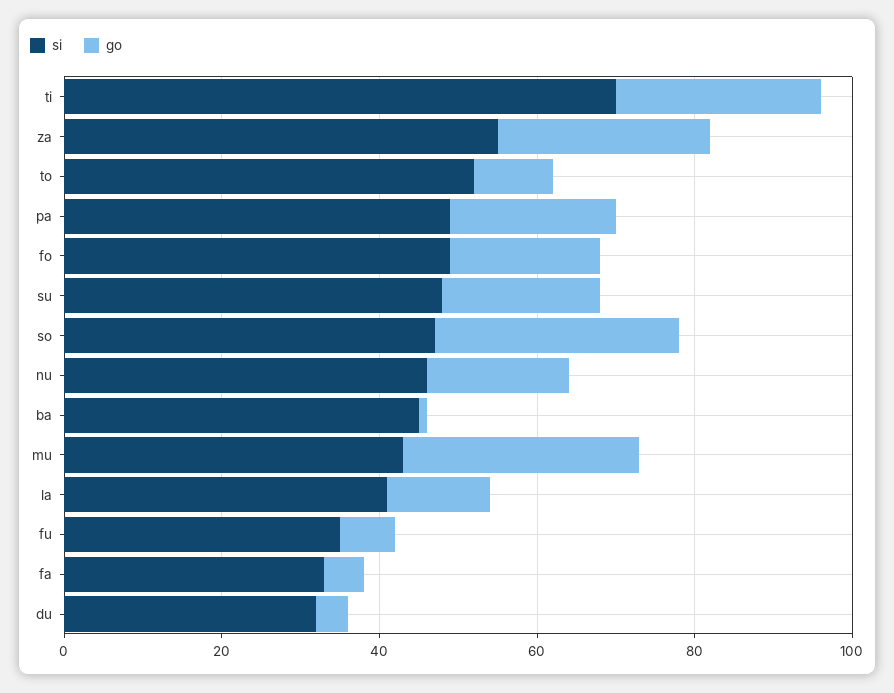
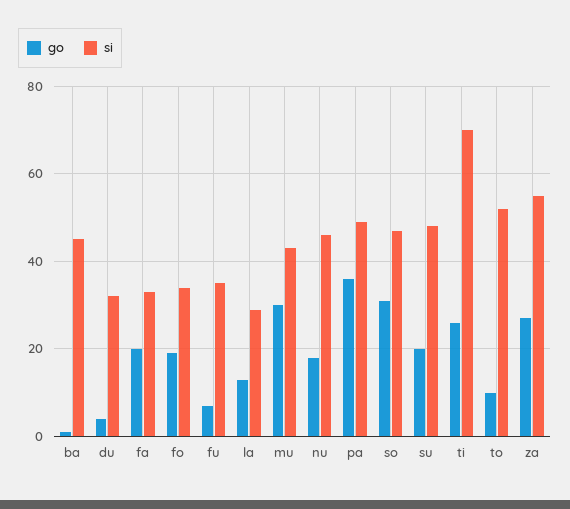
go, pa: 20 -> 35
si, fo: 50 -> 35
si, la: 40 -> 30
go, fa: 5 -> 20

